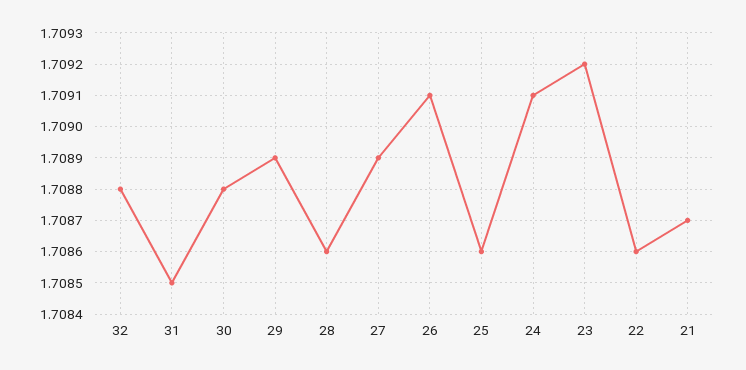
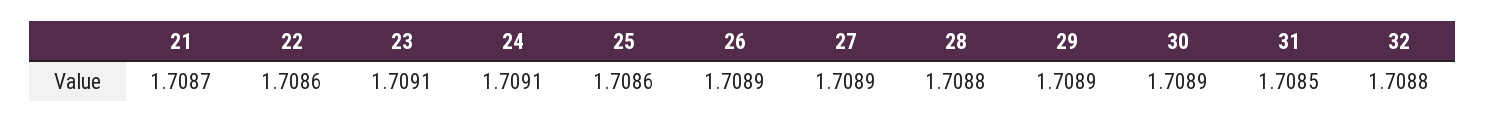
30: 1.7088 -> 1.7089
28: 1.7086 -> 1.7088
26: 1.7091 -> 1.7089
23: 1.7092 -> 1.7091

